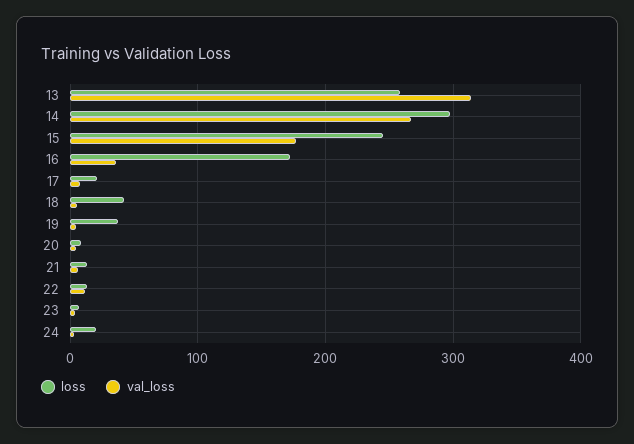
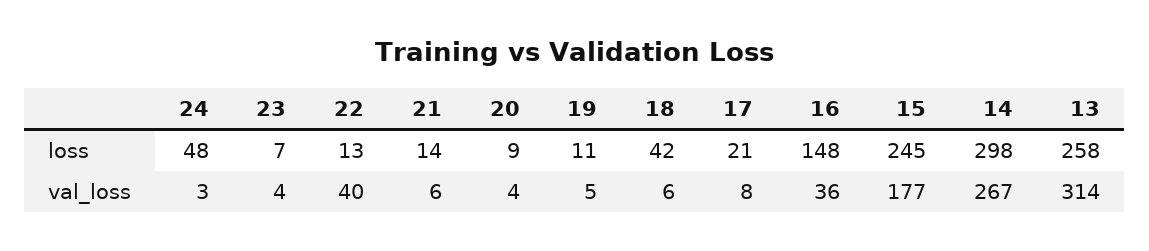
loss, 16: 170 -> 148
loss, 19: 40 -> 11
val_loss, 22: 10 -> 40
loss, 24: 20 -> 48

